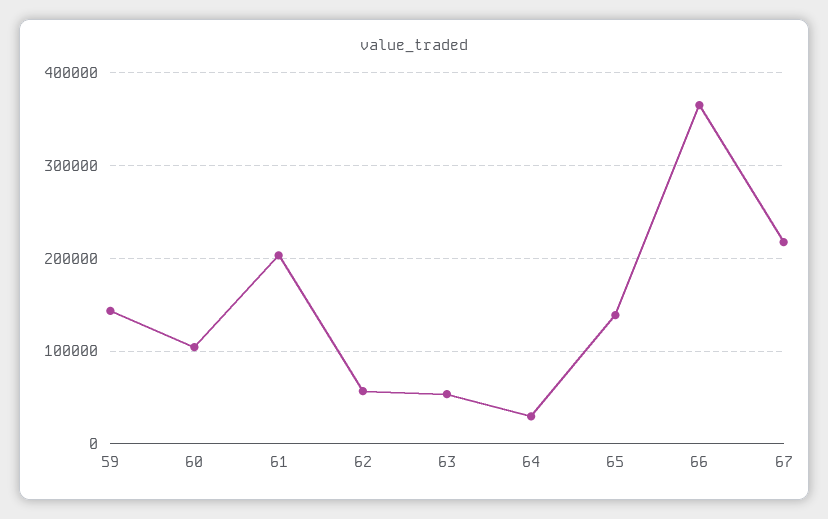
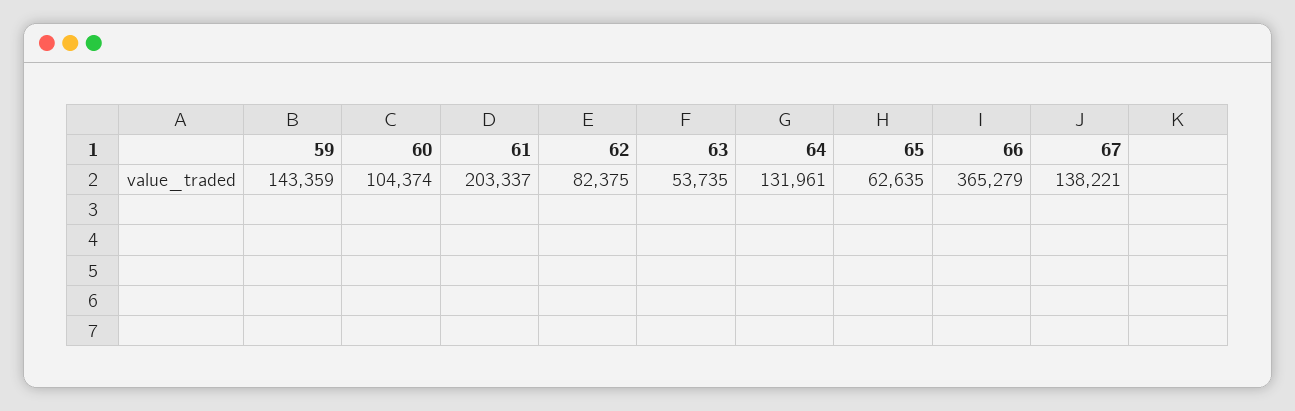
62: 60000 -> 82375
64: 30000 -> 131961
65: 140000 -> 62635
67: 220000 -> 138221

